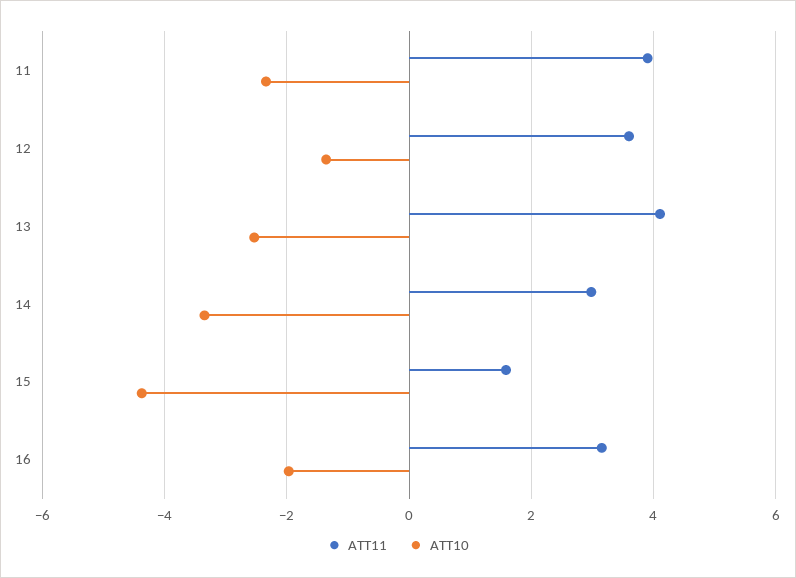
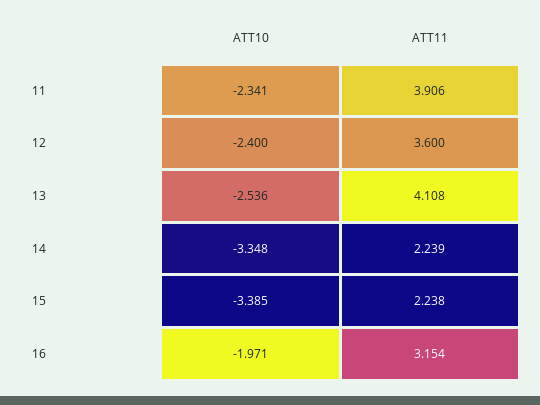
ATT10, 12: -1.4 -> -2.4
ATT11, 14: 3 -> 2.239
ATT11, 15: 1.6 -> 2.238
ATT10, 15: -4.4 -> -3.385

